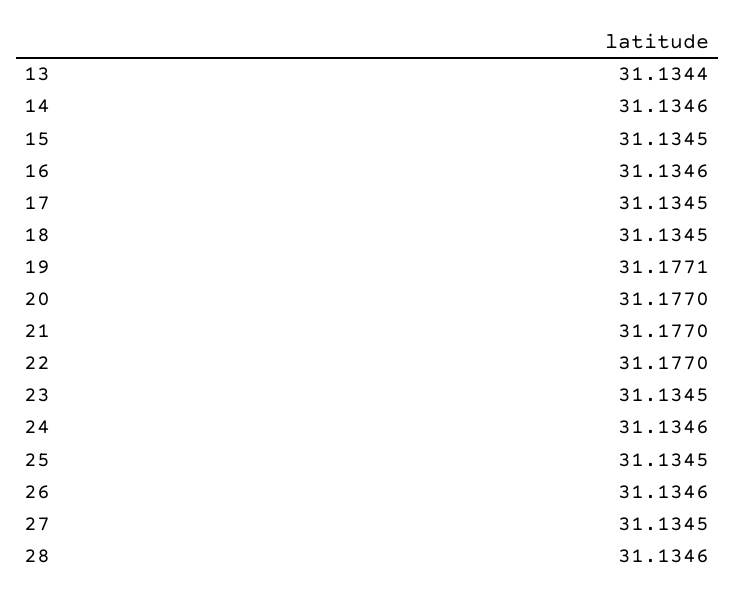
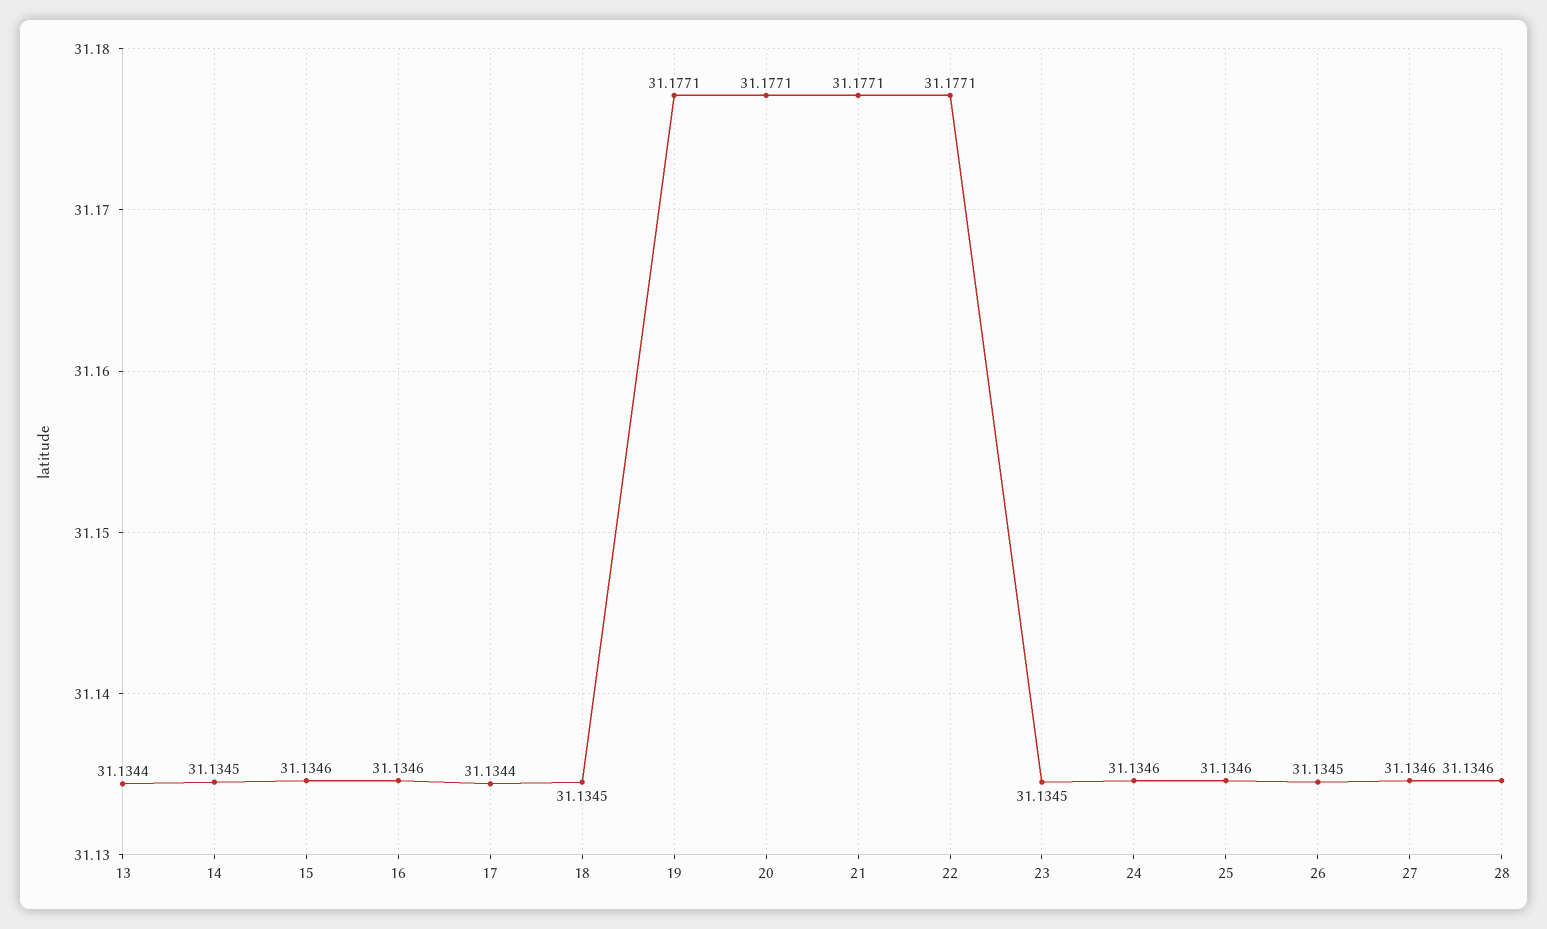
14: 31.1346 -> 31.1345
15: 31.1345 -> 31.1346
17: 31.1345 -> 31.1344
20: 31.177 -> 31.1771
21: 31.177 -> 31.1771
22: 31.177 -> 31.1771
25: 31.1345 -> 31.1346
26: 31.1346 -> 31.1345
27: 31.1345 -> 31.1346

